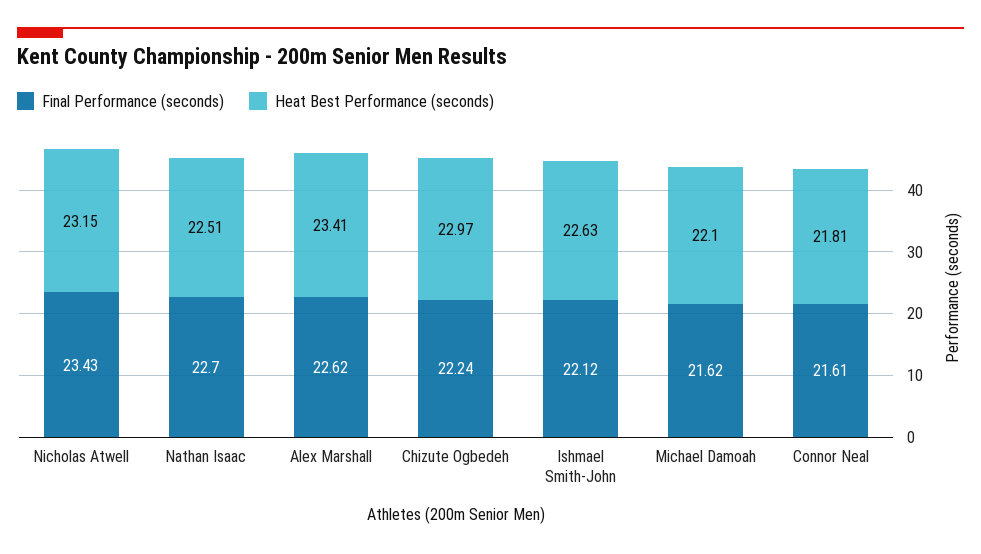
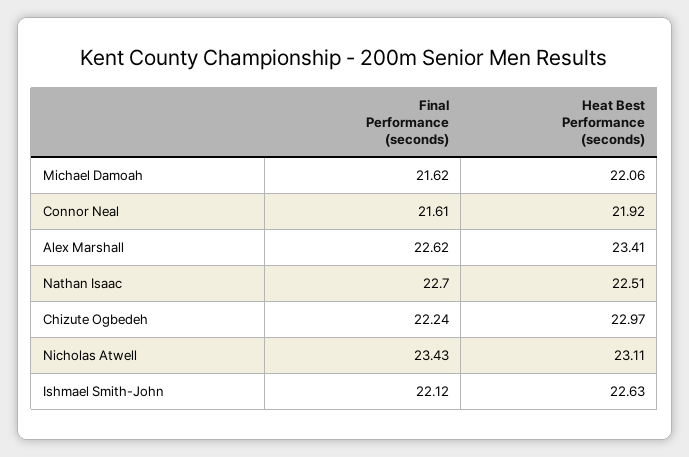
Heat Best Performance (seconds), Nicholas Atwell: 23.15 -> 23.11
Heat Best Performance (seconds), Michael Damoah: 22.1 -> 22.06
Heat Best Performance (seconds), Connor Neal: 21.81 -> 21.92

